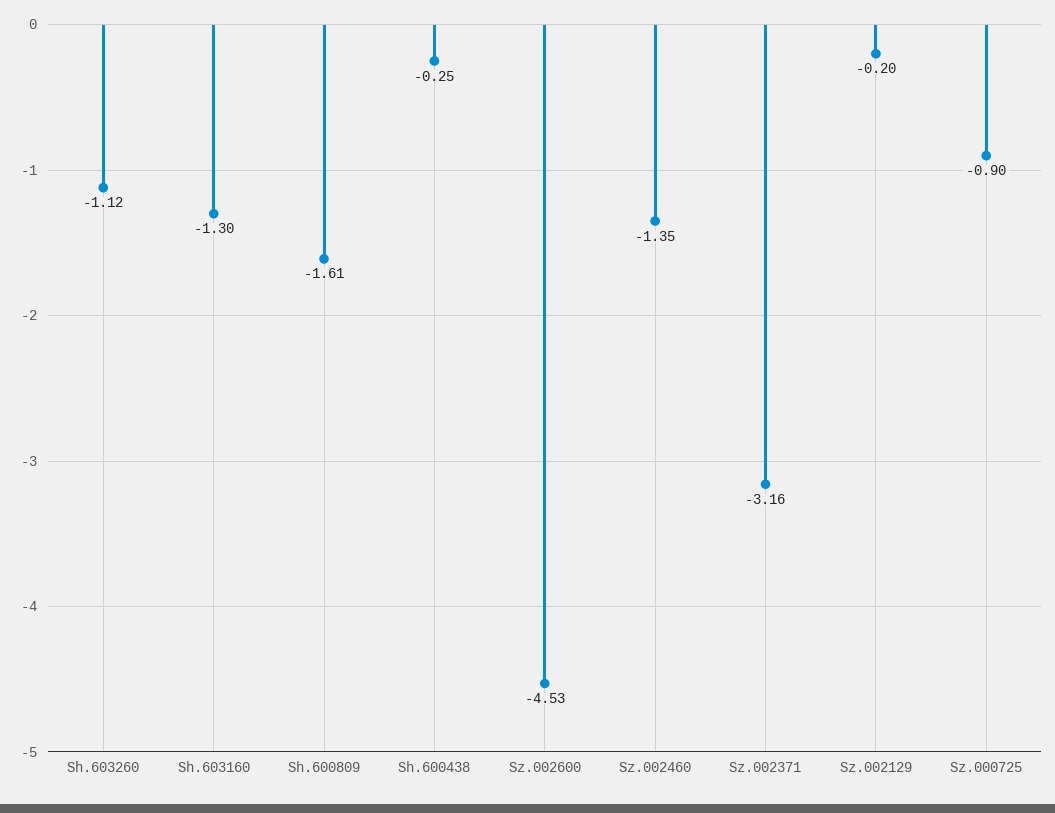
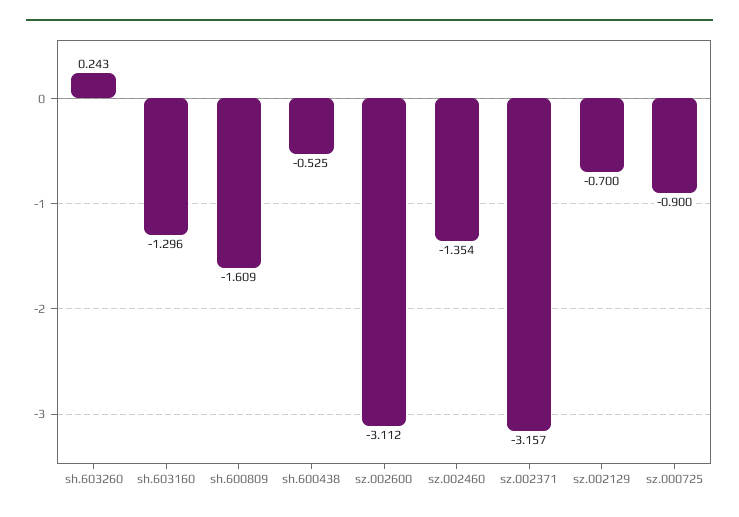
Sh.603260: -1.12 -> 0.243
Sh.600438: -0.25 -> -0.525
Sz.002600: -4.53 -> -3.112
Sz.002129: -0.2 -> -0.7

